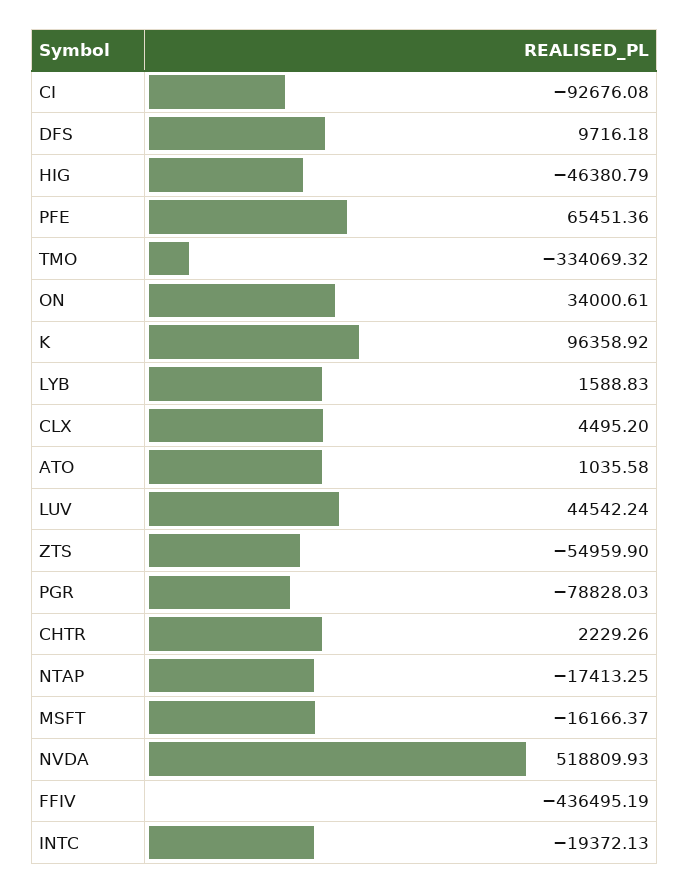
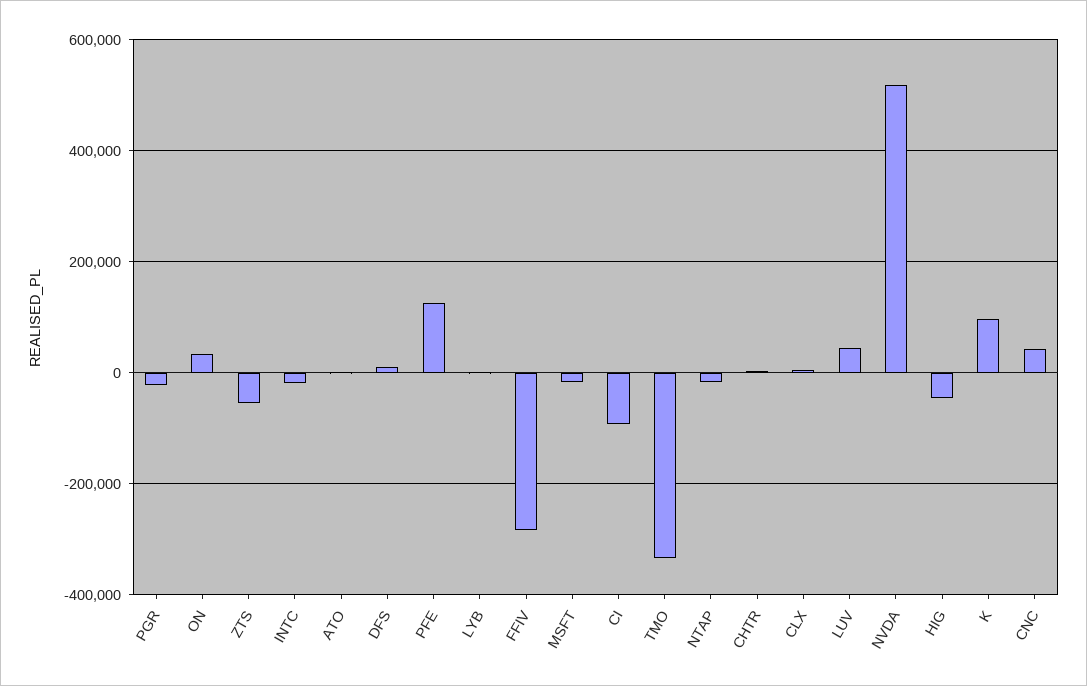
PFE: 65451.36 -> 120000
PGR: -78828.03 -> -20000
FFIV: -436495.19 -> -280000
CNC: none -> 40000

